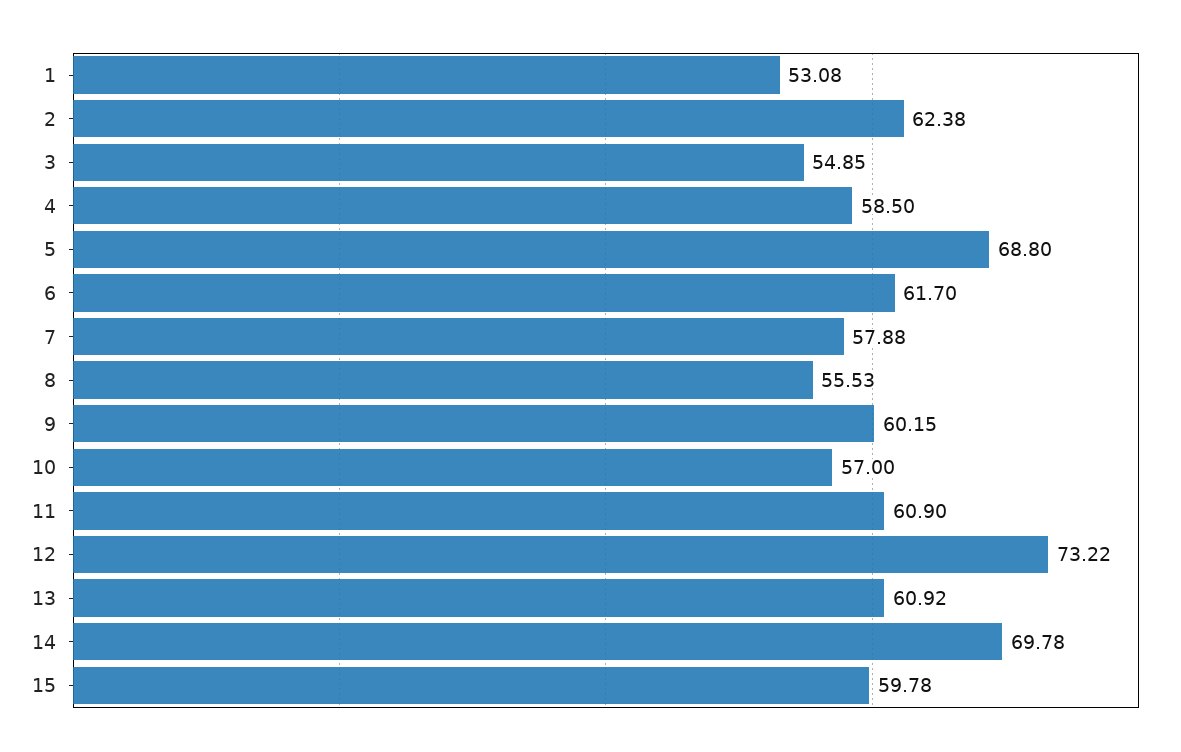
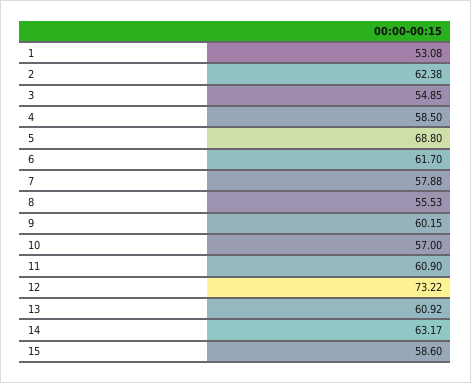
14: 69.78 -> 63.17
15: 59.78 -> 58.6

